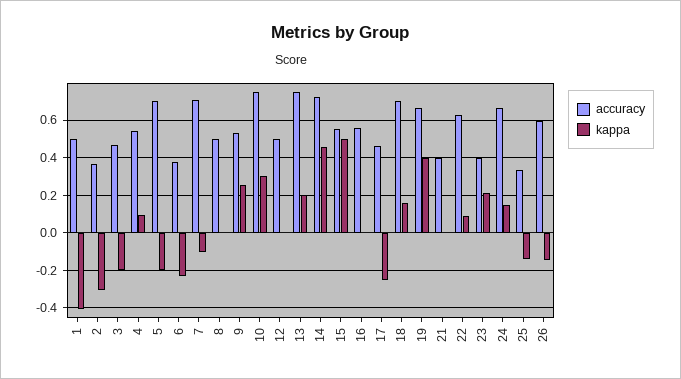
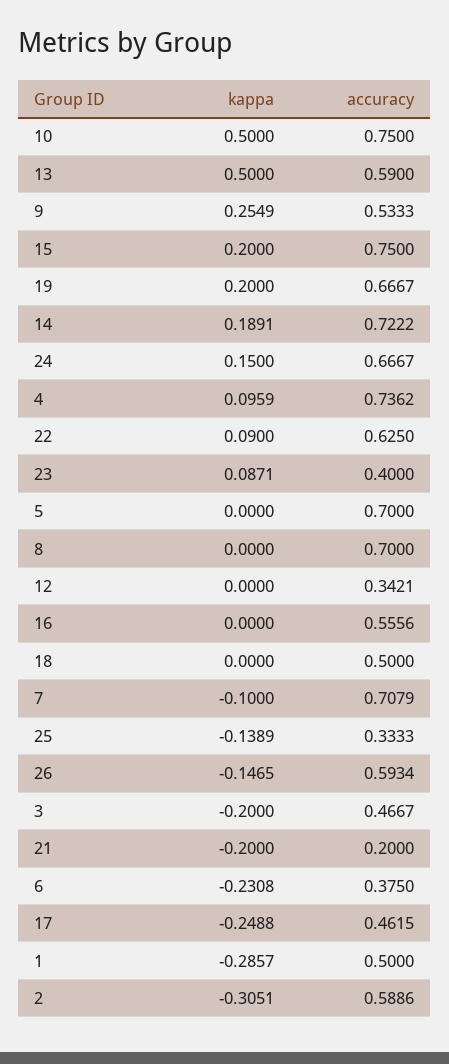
kappa, 1: -0.4 -> -0.2857
accuracy, 2: 0.35 -> 0.5886
accuracy, 4: 0.55 -> 0.7362
kappa, 5: -0.2 -> 0
accuracy, 8: 0.5 -> 0.7
kappa, 10: 0.3 -> 0.5
accuracy, 12: 0.5 -> 0.3421
accuracy, 13: 0.75 -> 0.59
kappa, 13: 0.2 -> 0.5
kappa, 14: 0.45 -> 0.1891
accuracy, 15: 0.55 -> 0.75
kappa, 15: 0.5 -> 0.2
accuracy, 18: 0.7 -> 0.5
kappa, 18: 0.15 -> 0
kappa, 19: 0.4 -> 0.2
accuracy, 21: 0.4 -> 0.2
kappa, 21: 0 -> -0.2
kappa, 23: 0.2 -> 0.0871

